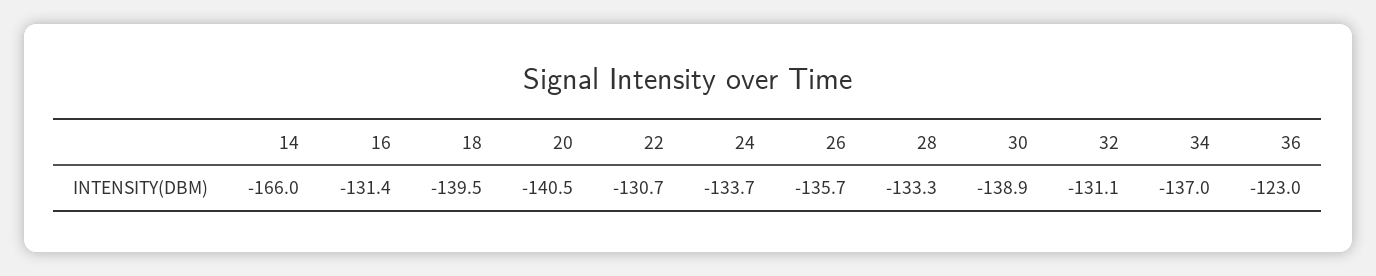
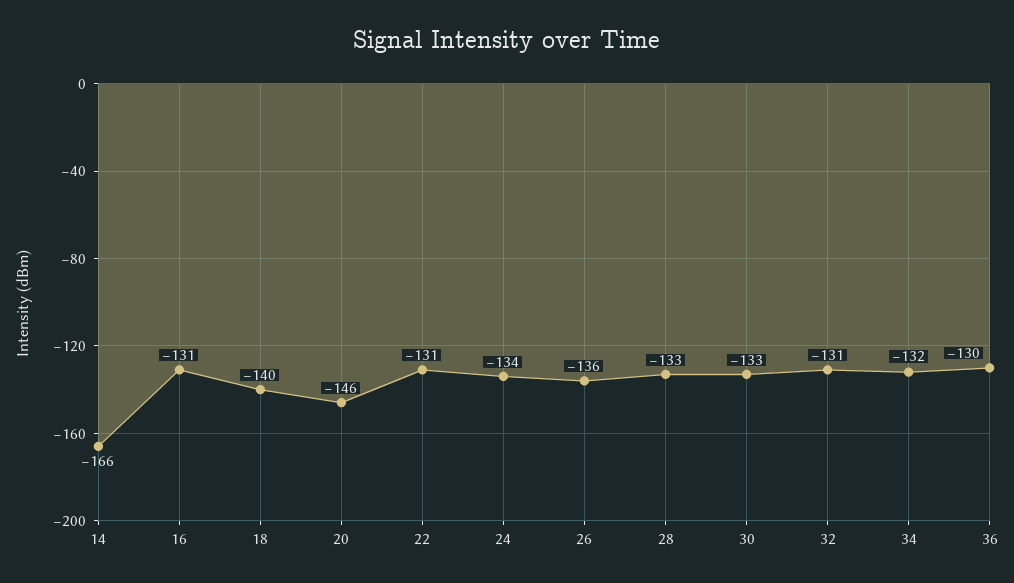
20: -140.5 -> -146
30: -138.9 -> -133
34: -137 -> -132
36: -123 -> -130

